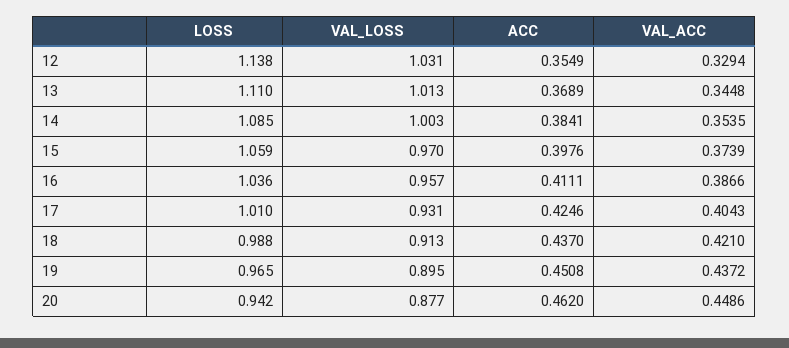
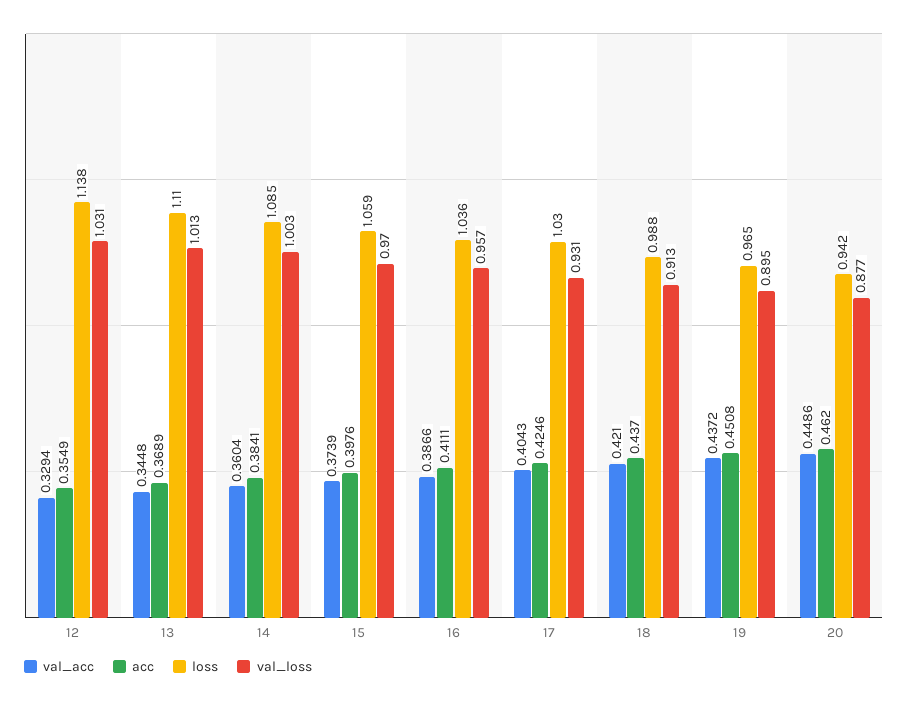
VAL_ACC, 14: 0.3535 -> 0.3604
LOSS, 17: 1.01 -> 1.03

